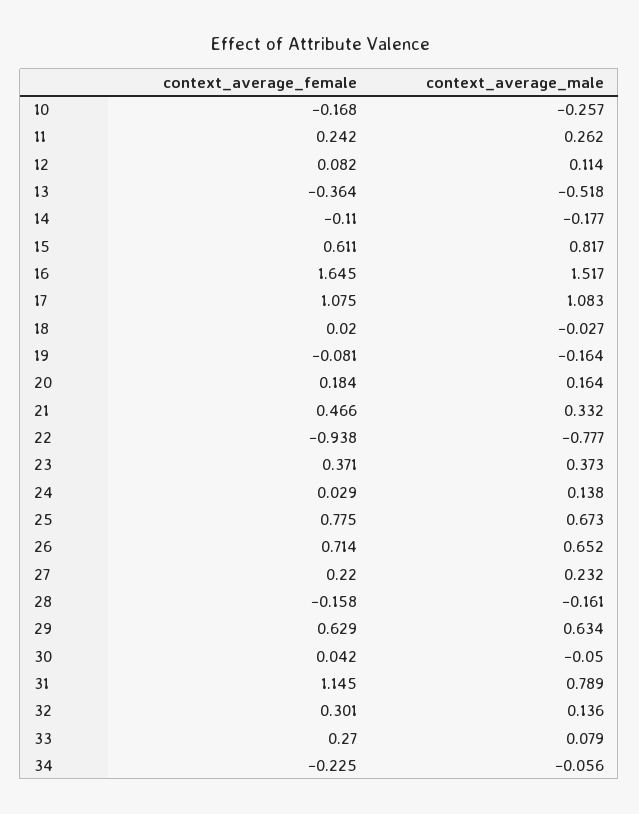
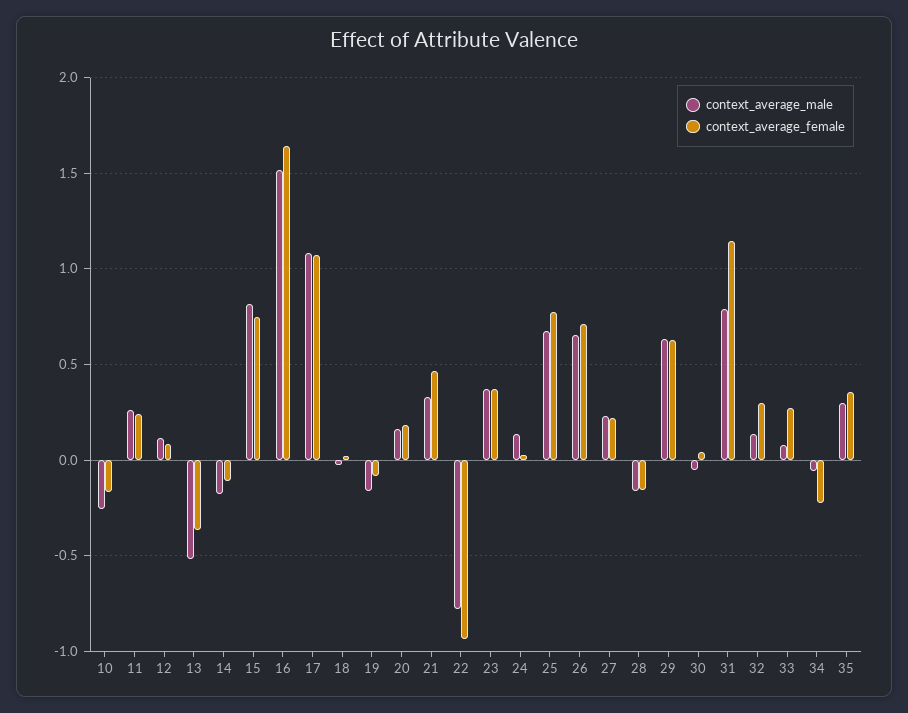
context_average_female, 15: 0.611 -> 0.75
context_average_male, 35: none -> 0.3
context_average_female, 35: none -> 0.35

